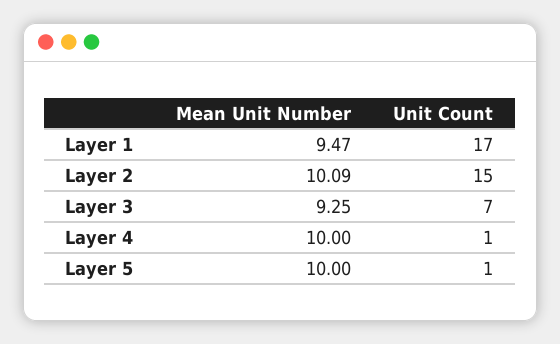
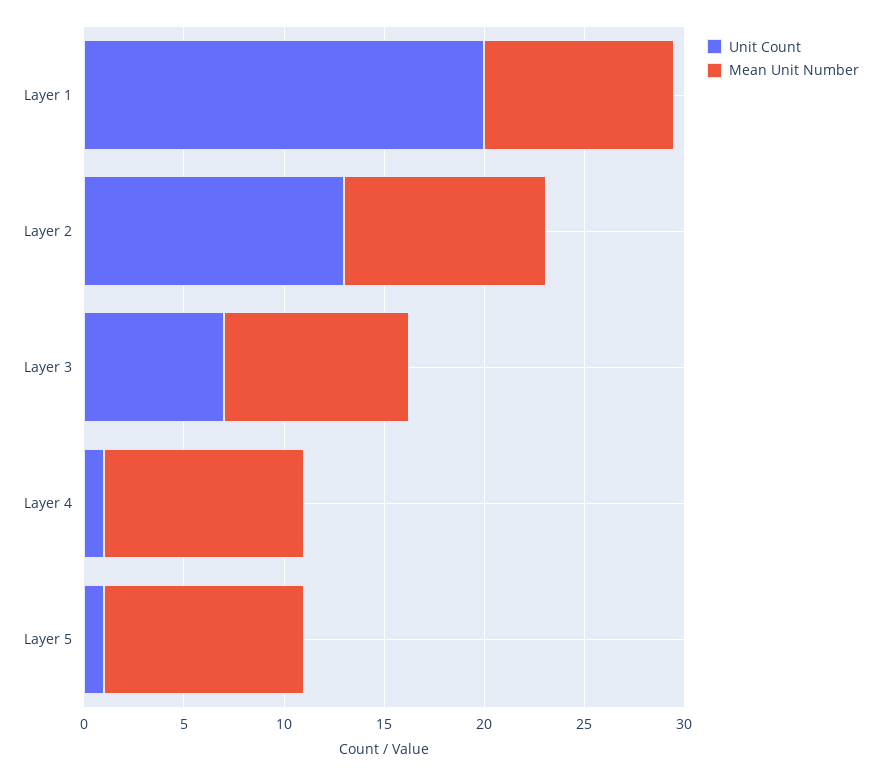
Unit Count, Layer 1: 17 -> 20
Unit Count, Layer 2: 15 -> 13

